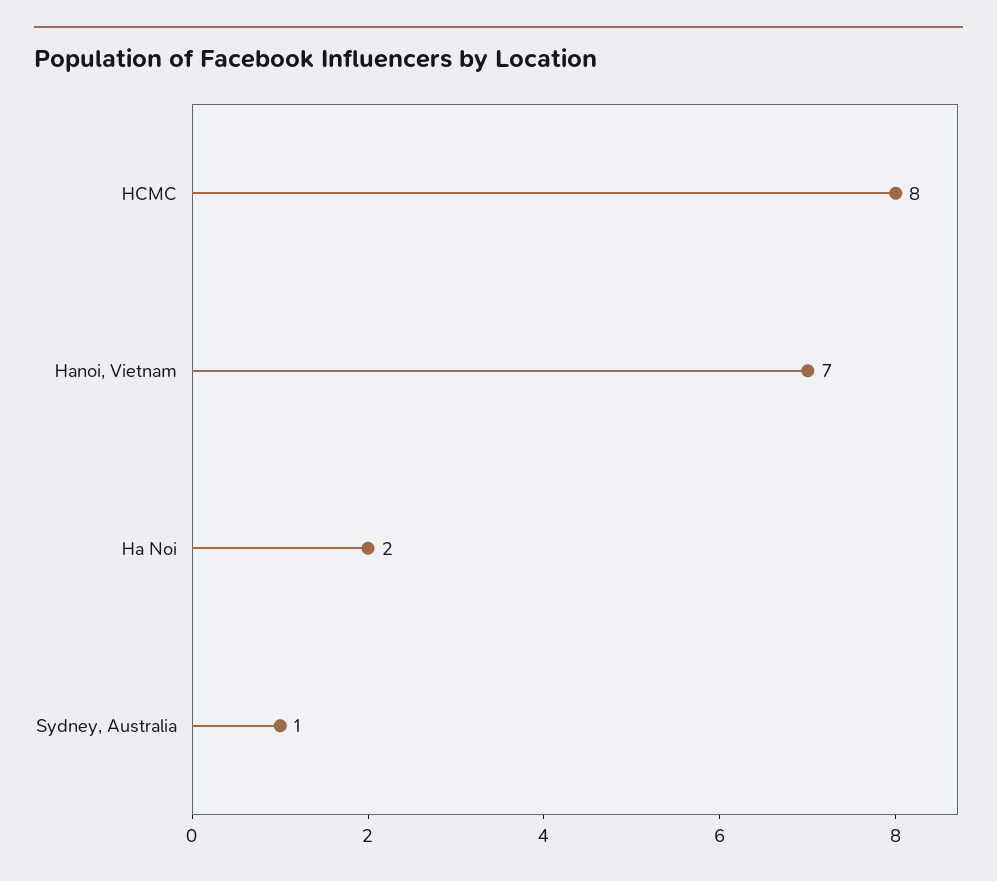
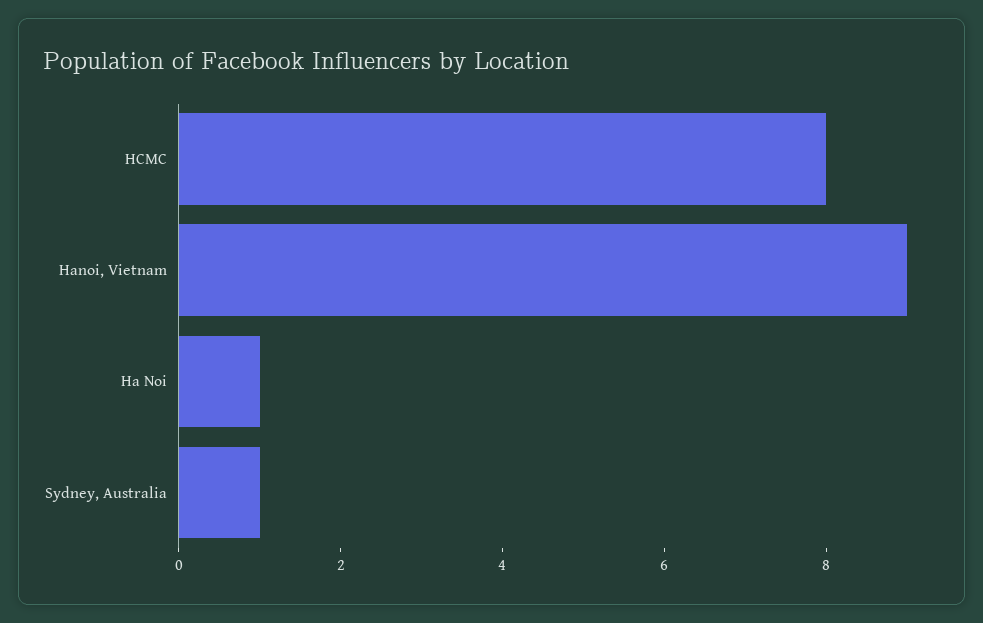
Hanoi, Vietnam: 7 -> 9
Ha Noi: 2 -> 1

